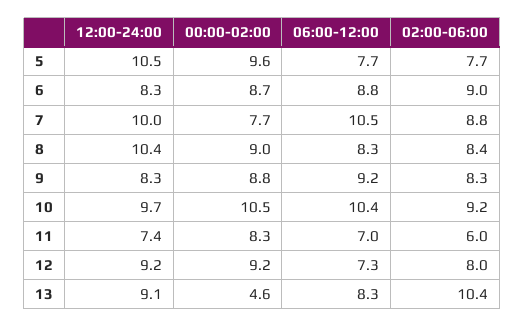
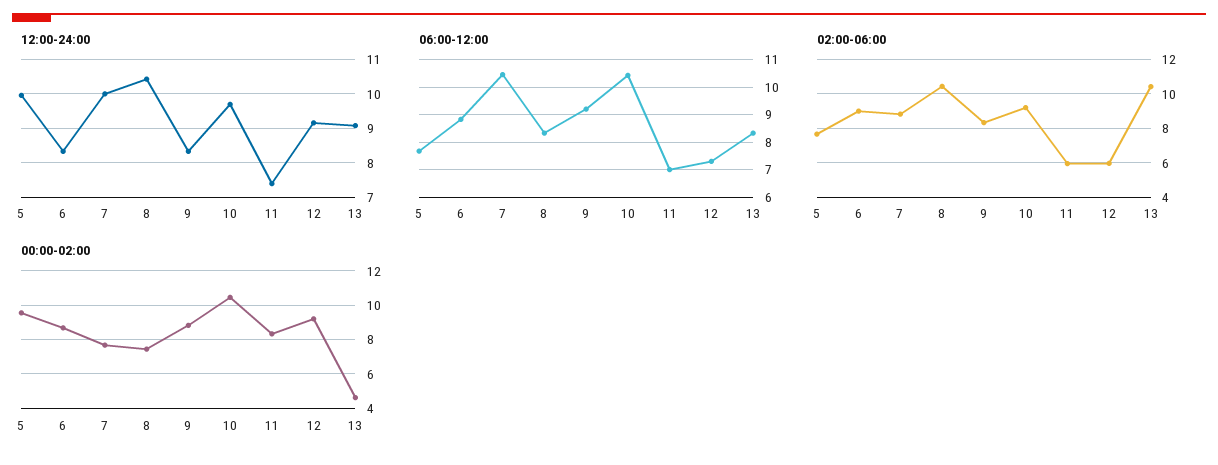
12:00-24:00, 5: 10.5 -> 10
00:00-02:00, 8: 9 -> 7.5
02:00-06:00, 8: 8.4 -> 10.5
02:00-06:00, 12: 8 -> 6

